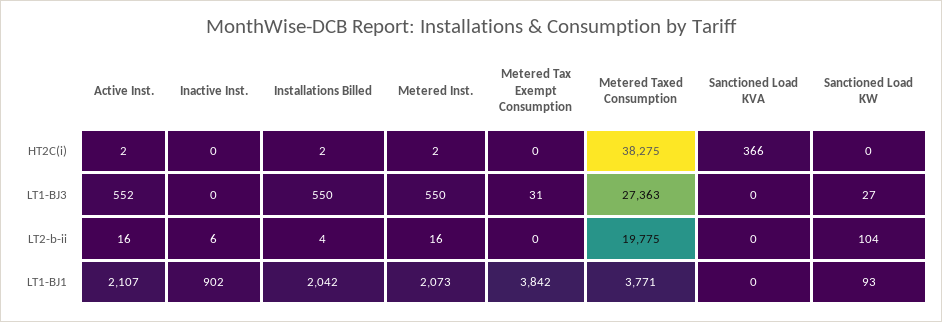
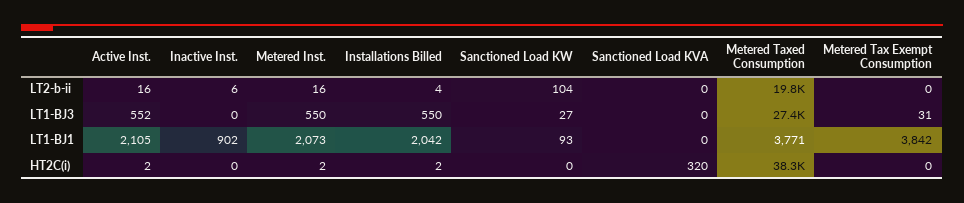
Sanctioned Load KVA, HT2C(i): 366 -> 320
Active Inst., LT1-BJ1: 2107 -> 2105

